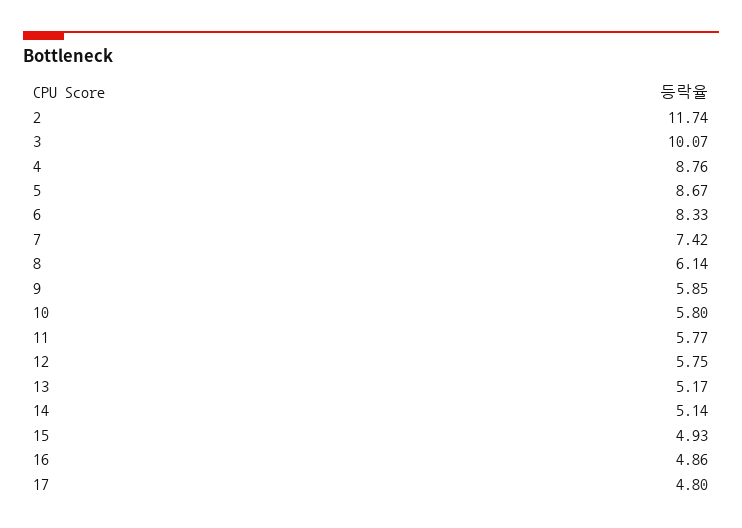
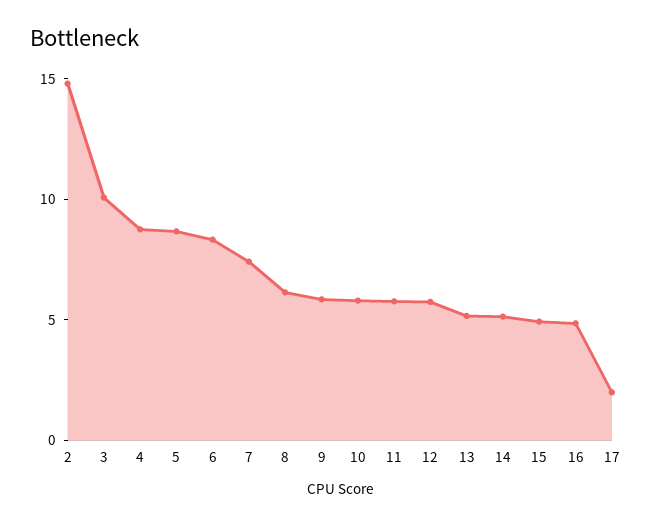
2: 11.74 -> 15
17: 4.8 -> 2

